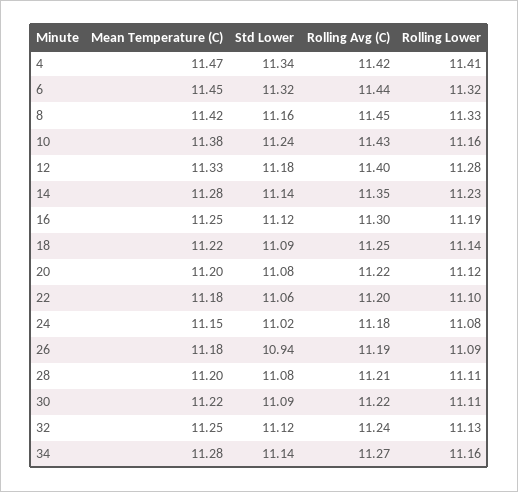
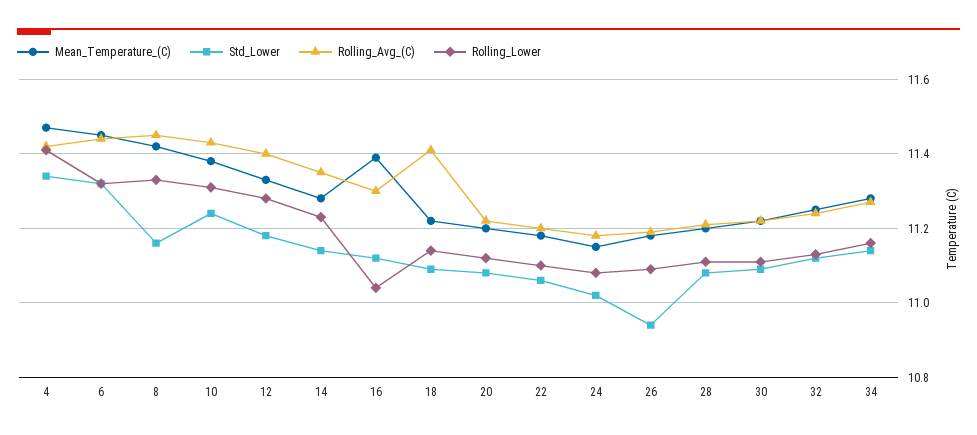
Rolling Lower, 10: 11.16 -> 11.3
Mean Temperature (C), 16: 11.25 -> 11.4
Rolling Lower, 16: 11.19 -> 11.05
Rolling Avg (C), 18: 11.25 -> 11.4

